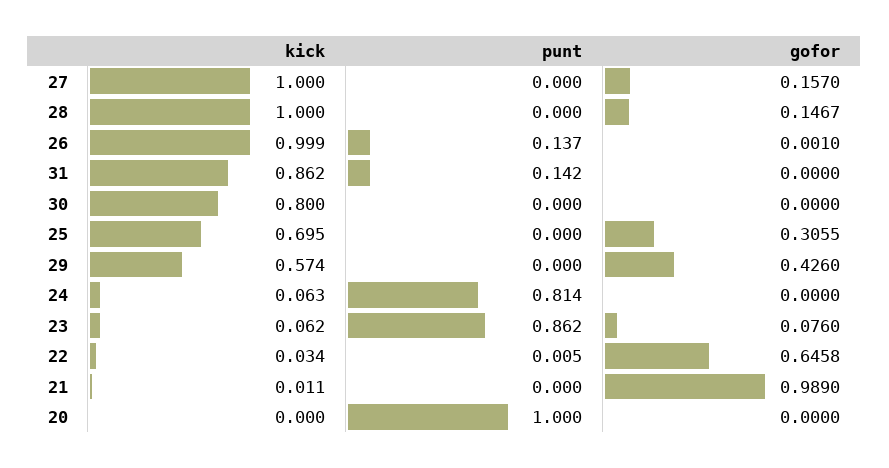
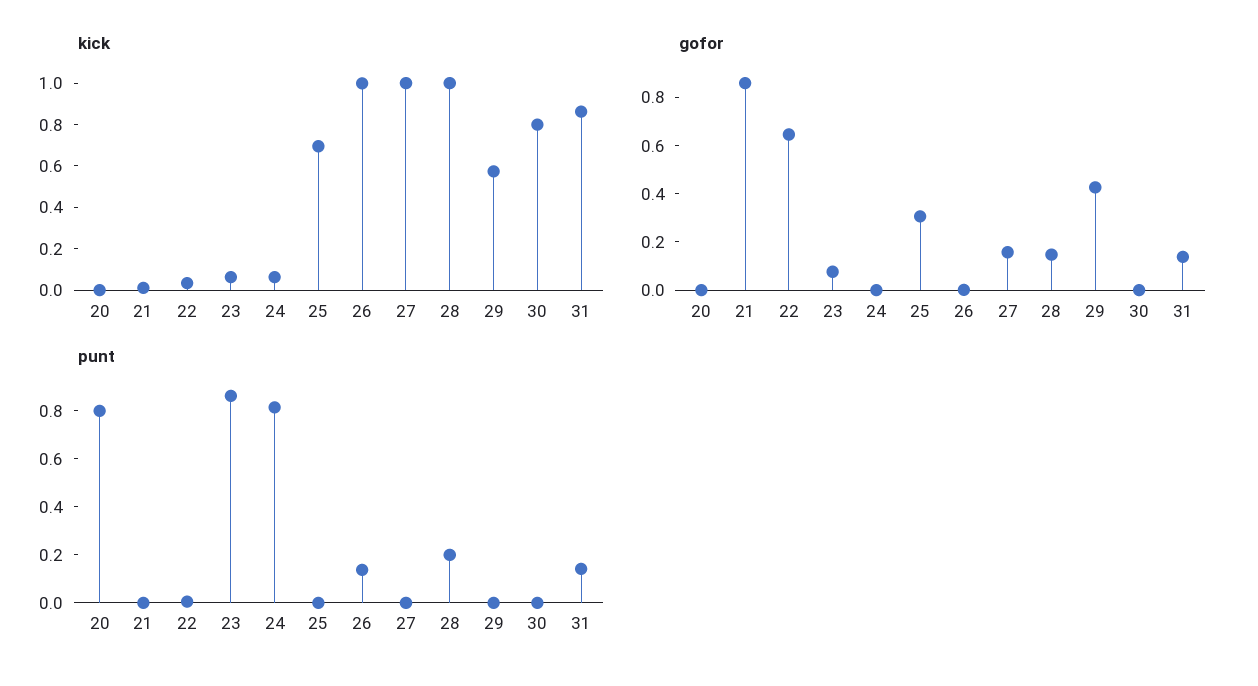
punt, 28: 0 -> 0.2
gofor, 31: 0 -> 0.15
gofor, 21: 0.989 -> 0.85
punt, 20: 1 -> 0.8

